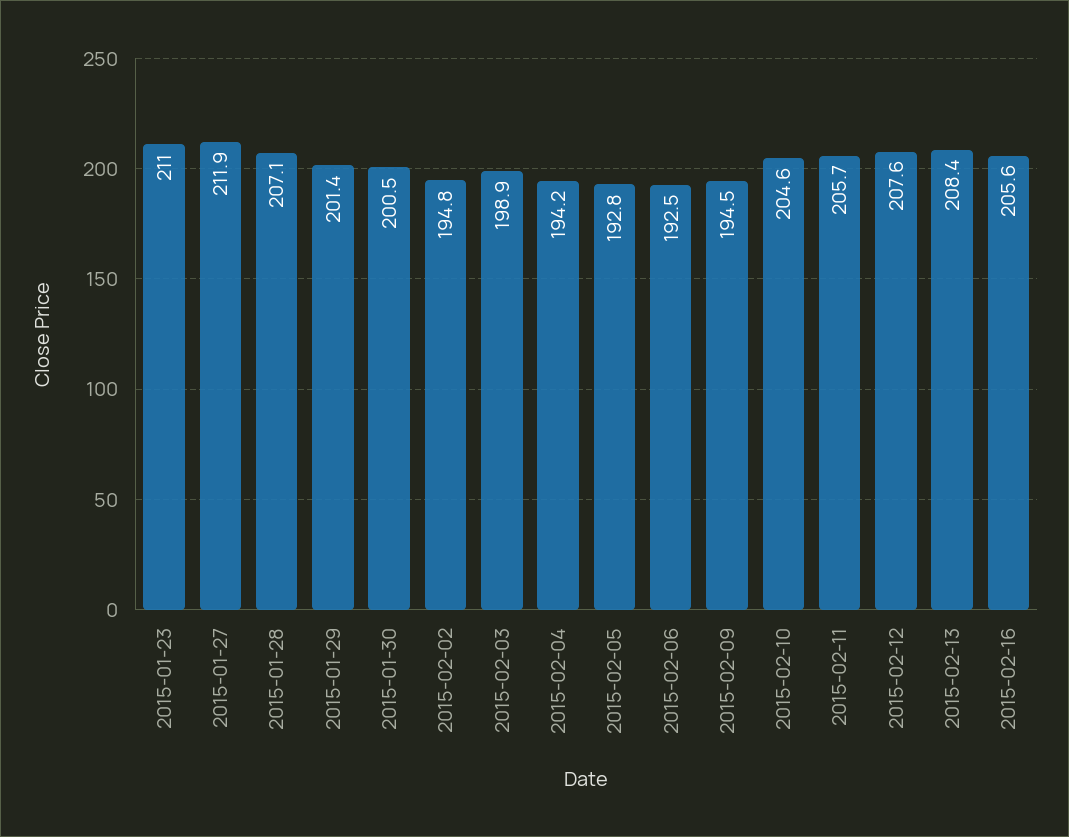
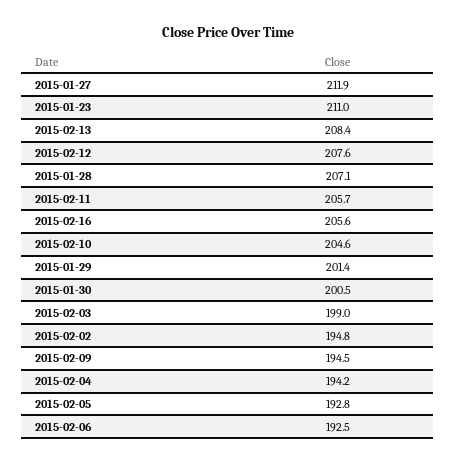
2015-02-03: 198.9 -> 199

